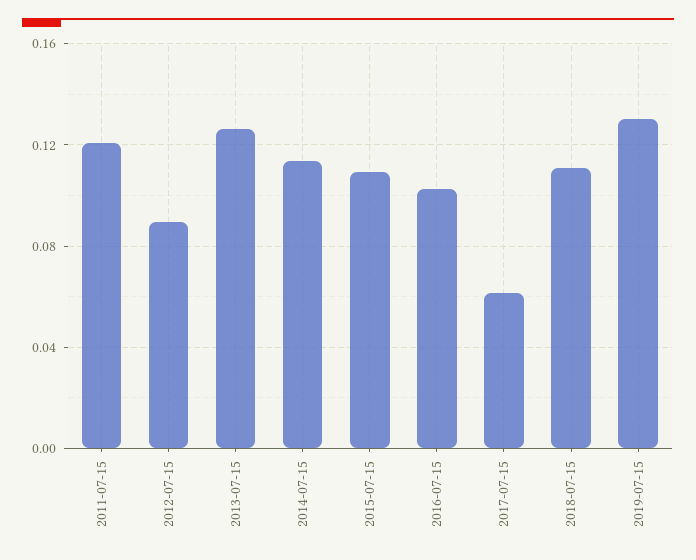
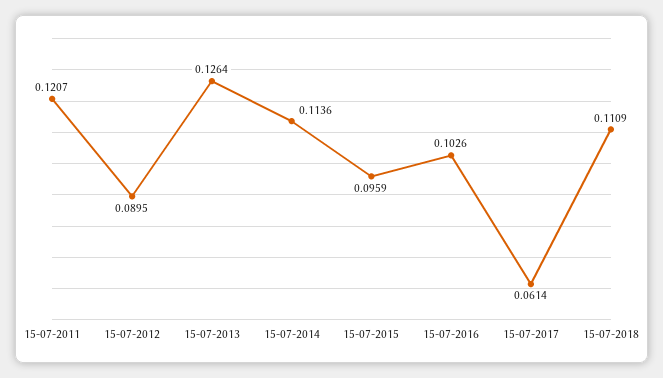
2015-07-15: 0.11 -> 0.0959
2019-07-15: 0.13 -> none

